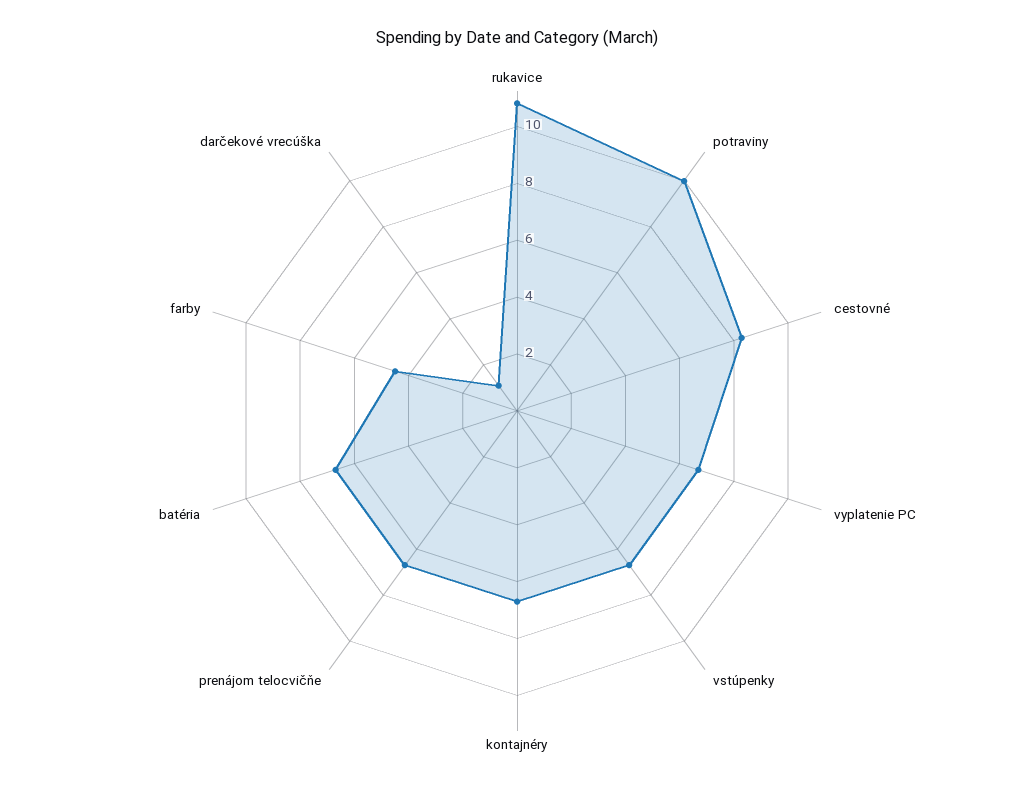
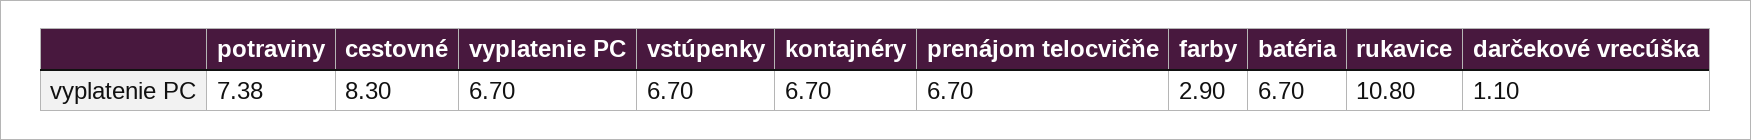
potraviny: 10 -> 7.38
farby: 4.5 -> 2.9

